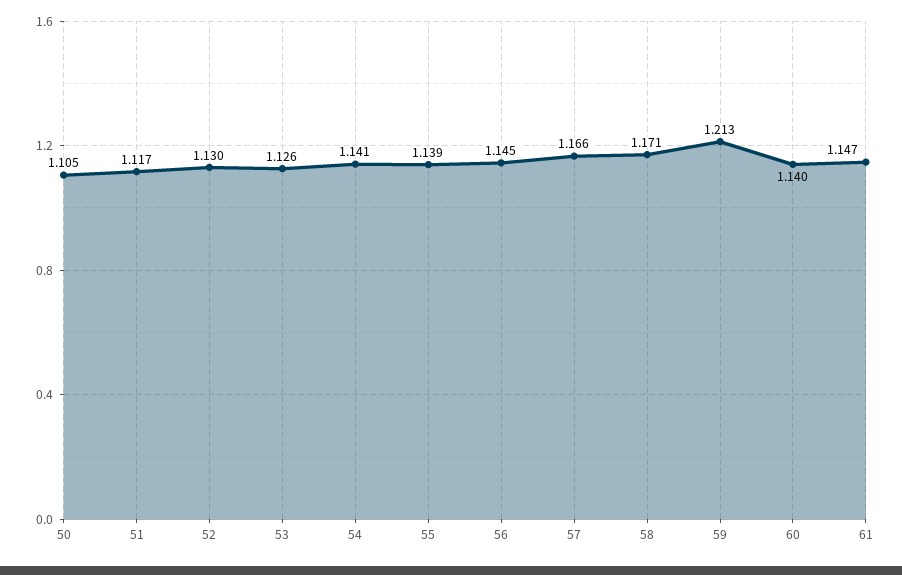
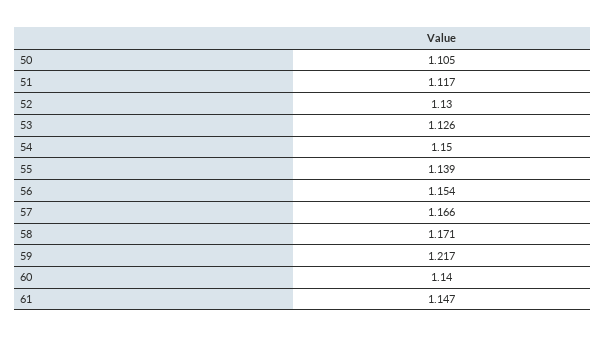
54: 1.141 -> 1.15
56: 1.145 -> 1.154
59: 1.213 -> 1.217

